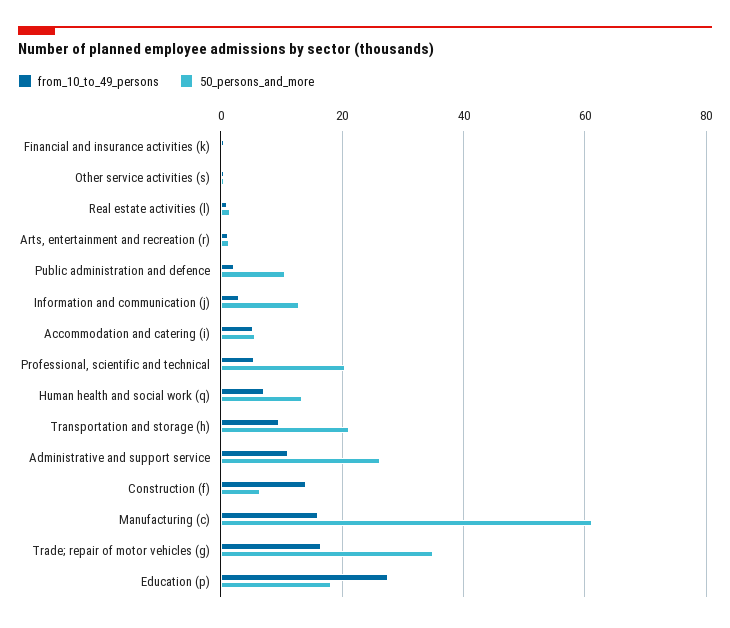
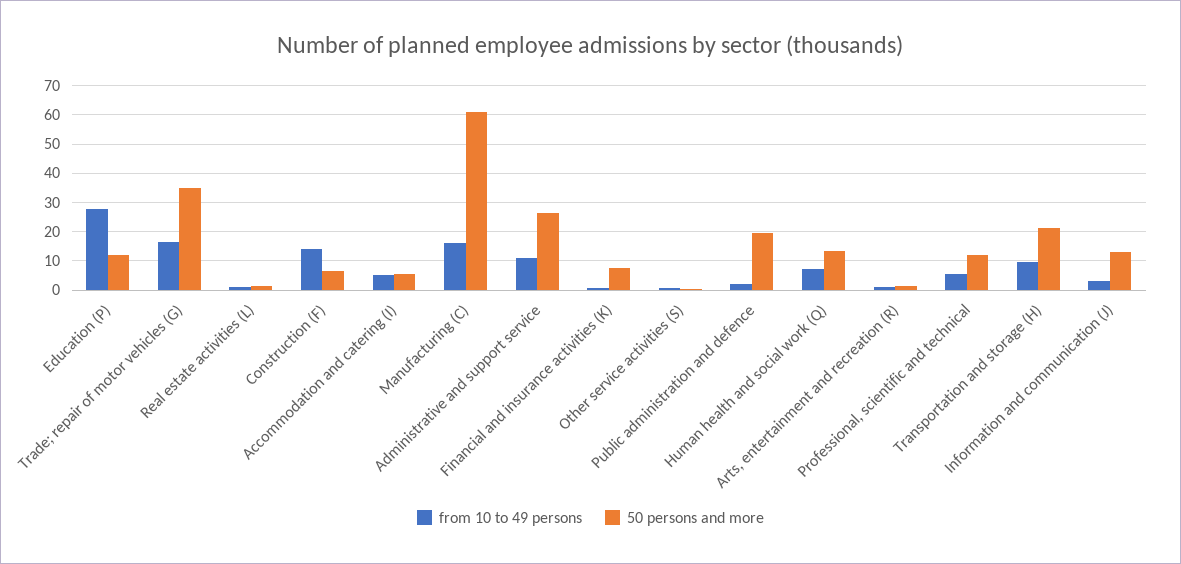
50_persons_and_more, Financial and insurance activities (k): 0 -> 7.5
50_persons_and_more, Public administration and defence: 10 -> 20
50_persons_and_more, Professional, scientific and technical: 20 -> 12.5
50_persons_and_more, Education (p): 18 -> 12.5

